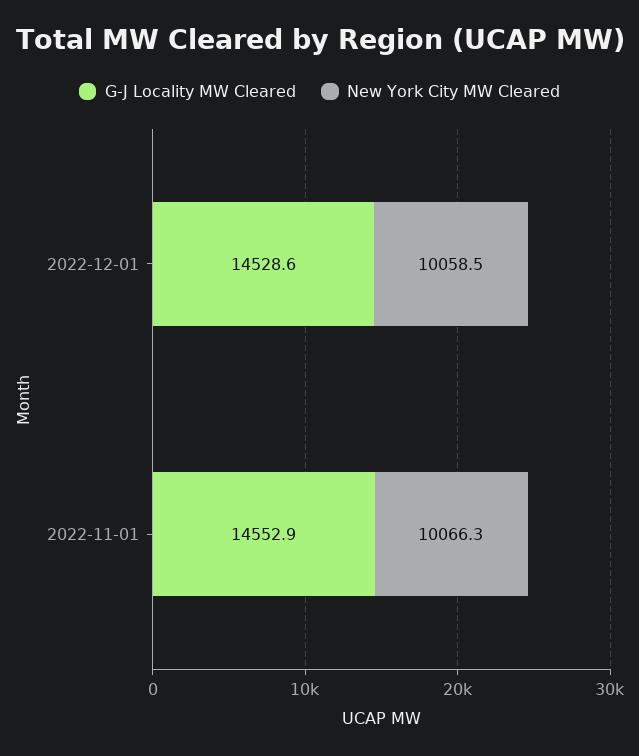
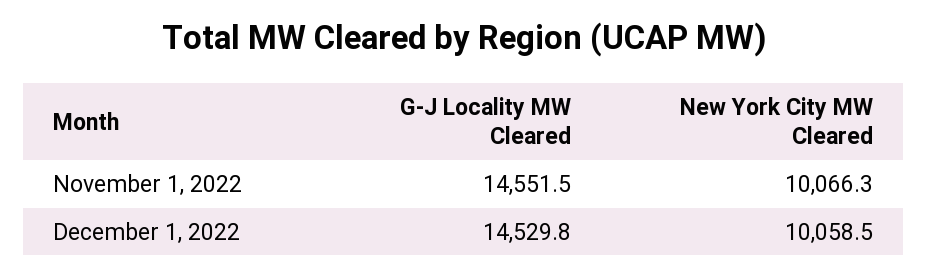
G-J Locality MW Cleared, 2022-12-01: 14528.6 -> 14529.8
G-J Locality MW Cleared, 2022-11-01: 14552.9 -> 14551.5

